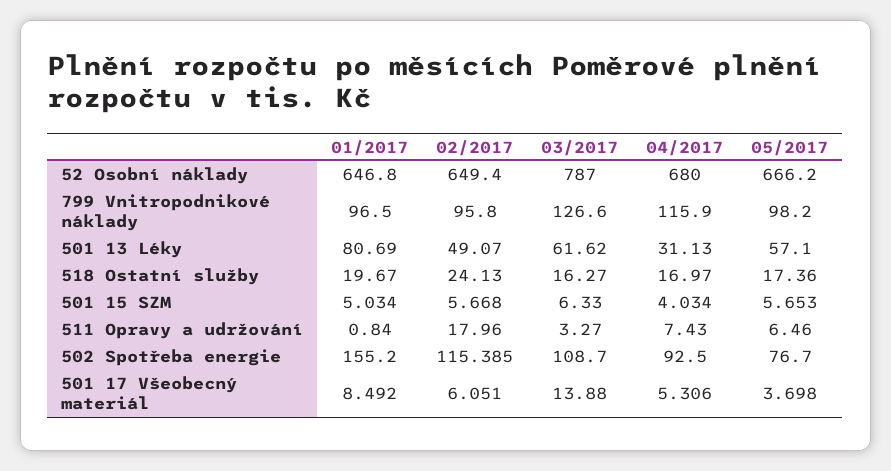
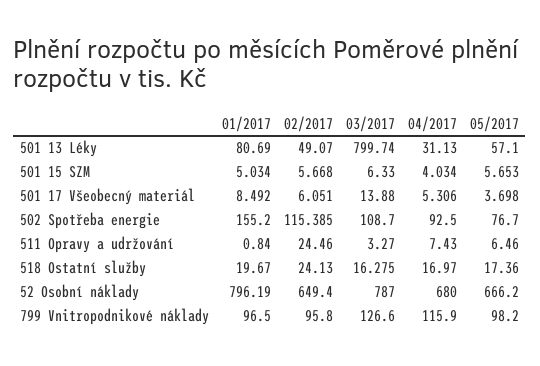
01/2017, 52 Osobní náklady: 646.8 -> 796.19
03/2017, 501 13 Léky: 61.62 -> 799.74
03/2017, 518 Ostatní služby: 16.27 -> 16.275
02/2017, 511 Opravy a udržování: 17.96 -> 24.46

